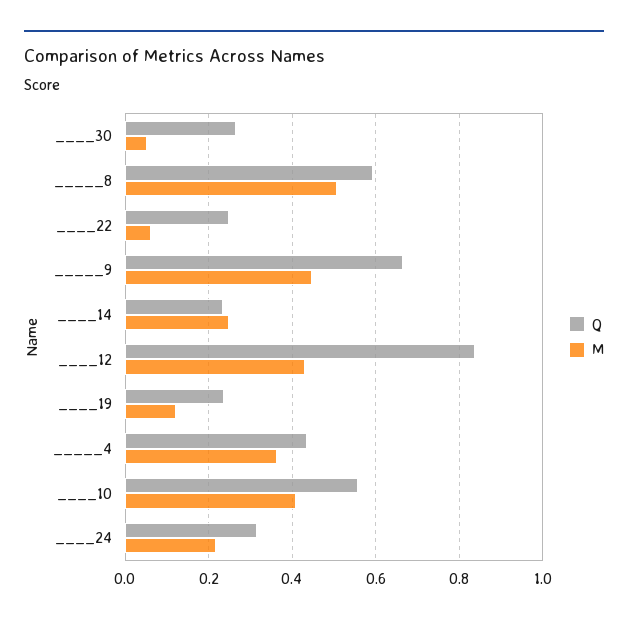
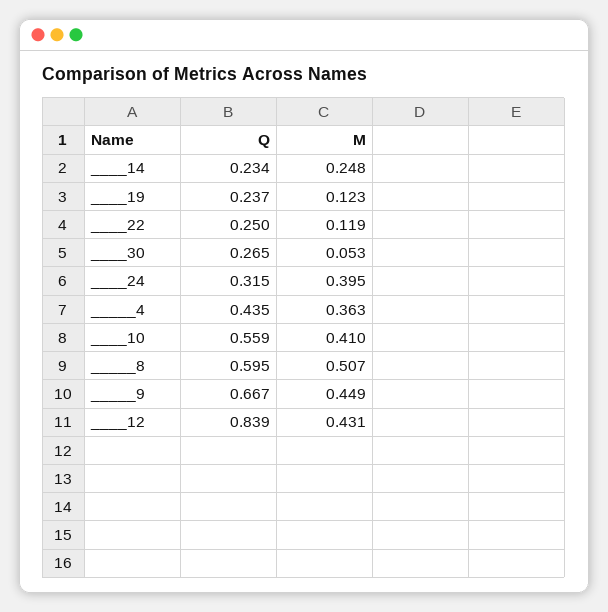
M, ____22: 0.06 -> 0.119
M, ____24: 0.22 -> 0.395

